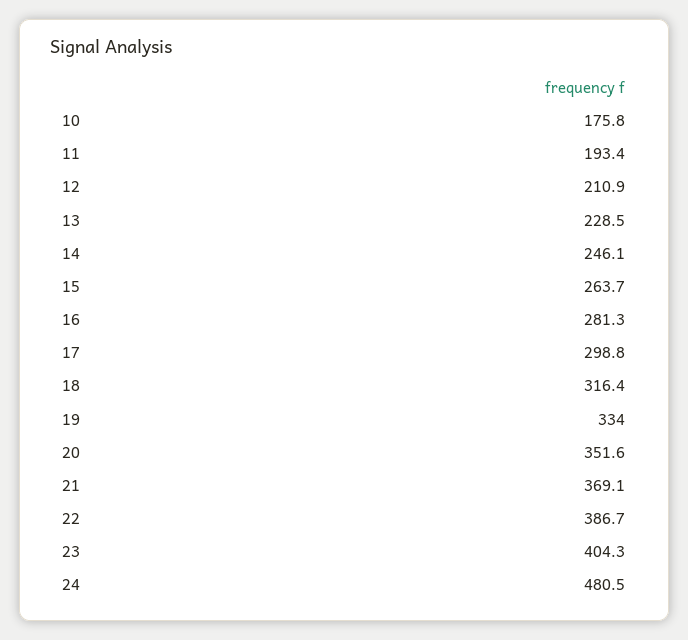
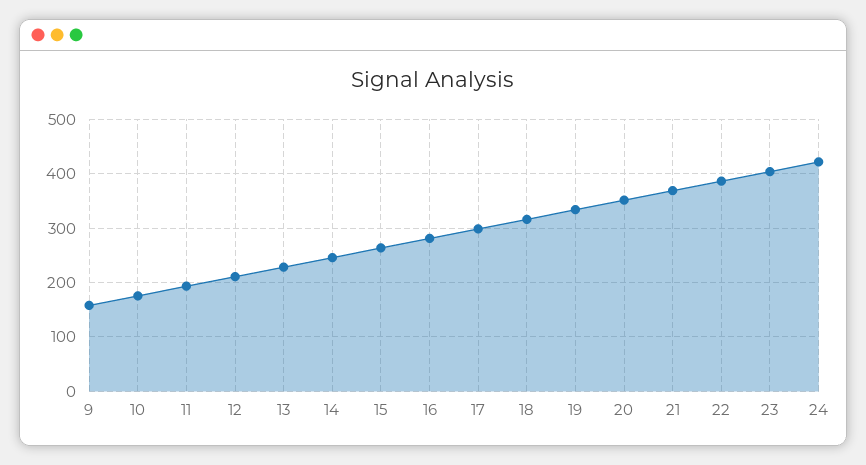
24: 480.5 -> 420
9: none -> 160

